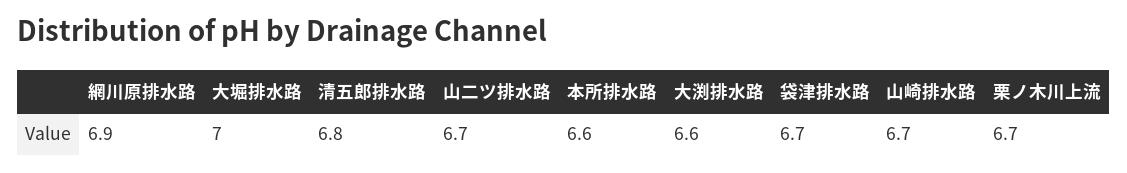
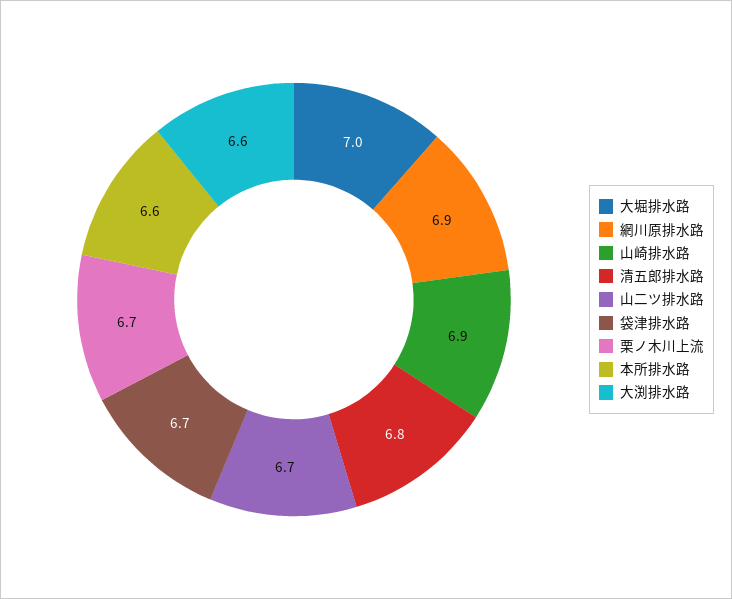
山崎排水路: 6.7 -> 6.9

